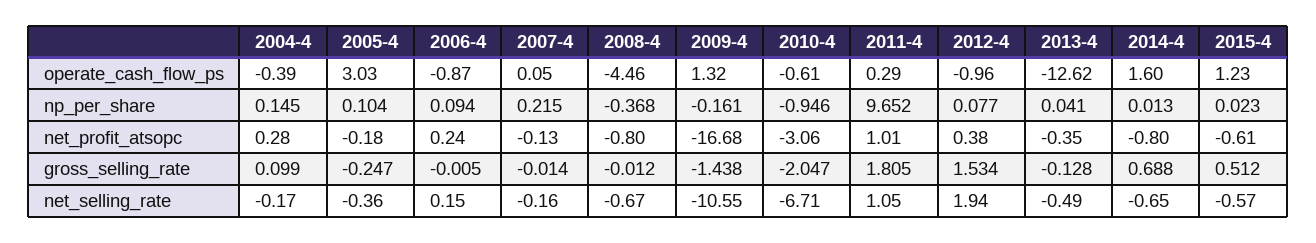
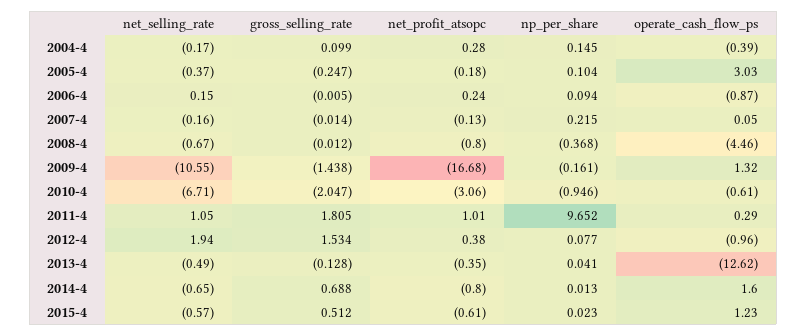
2005-4, net_selling_rate: -0.36 -> -0.37

